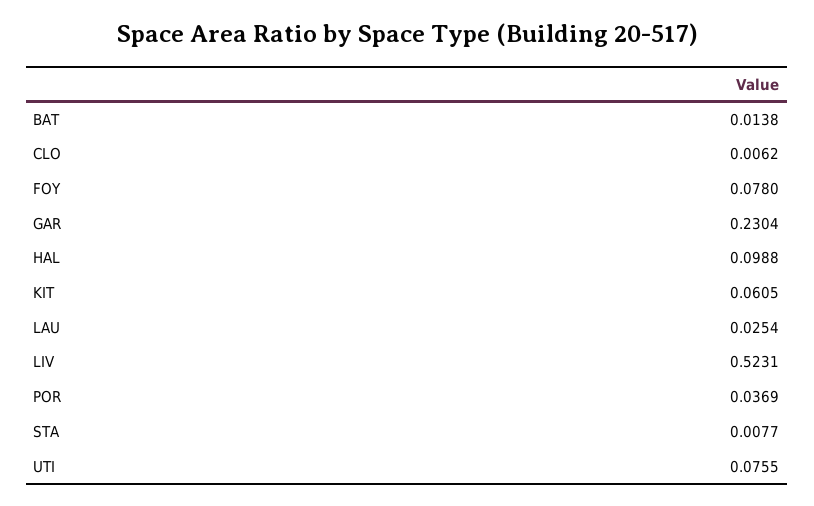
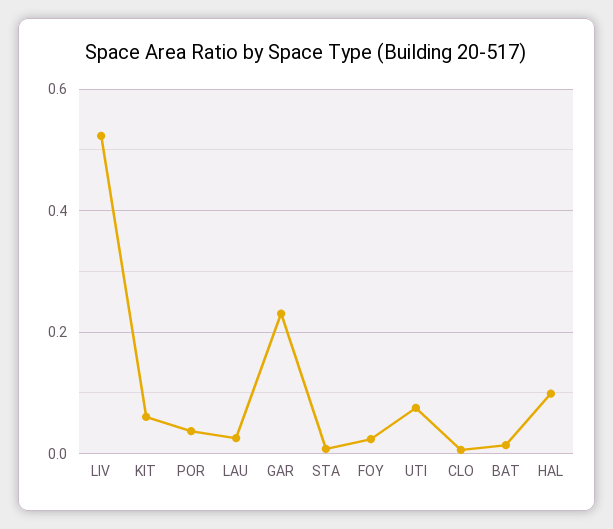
FOY: 0.078 -> 0.02

